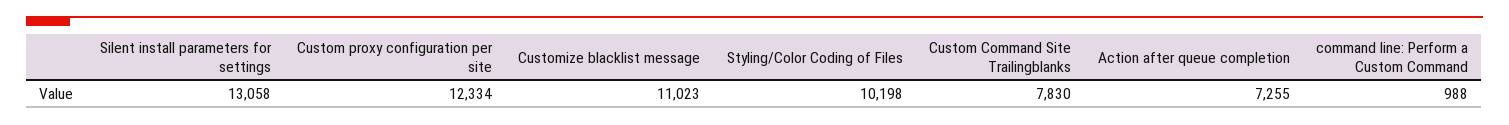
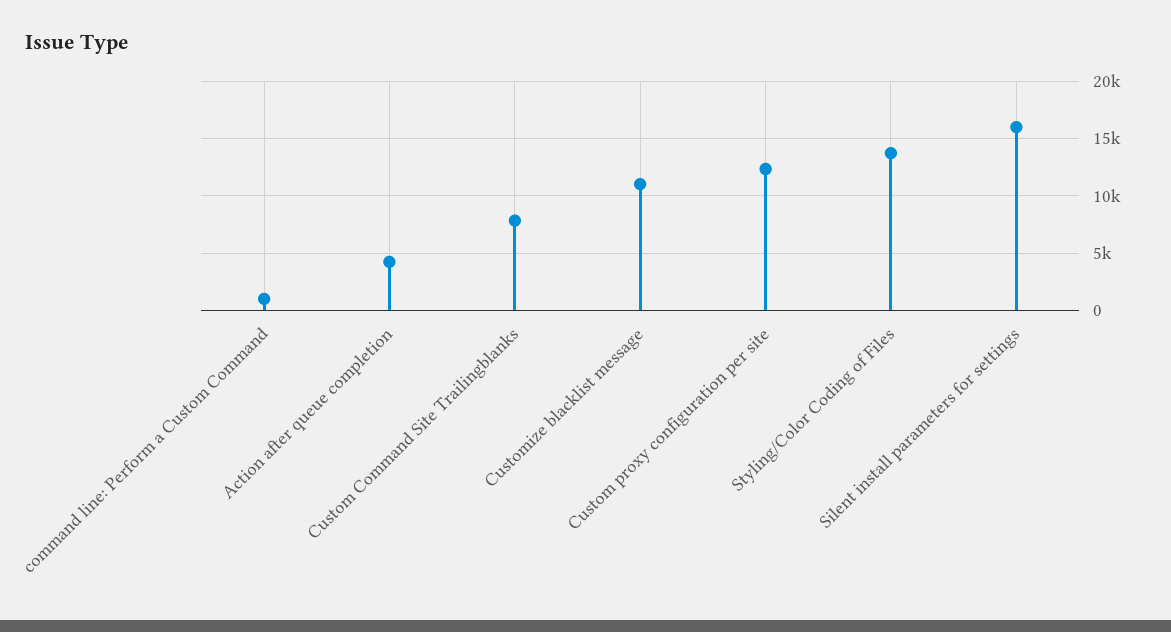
Silent install parameters for settings: 13058 -> 16000
Styling/Color Coding of Files: 10198 -> 14000
Action after queue completion: 7255 -> 4000

